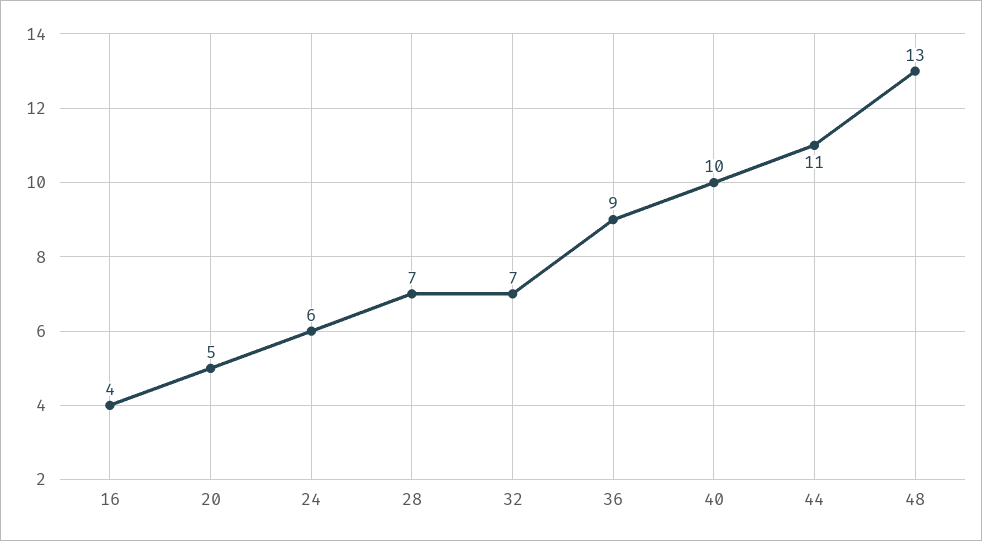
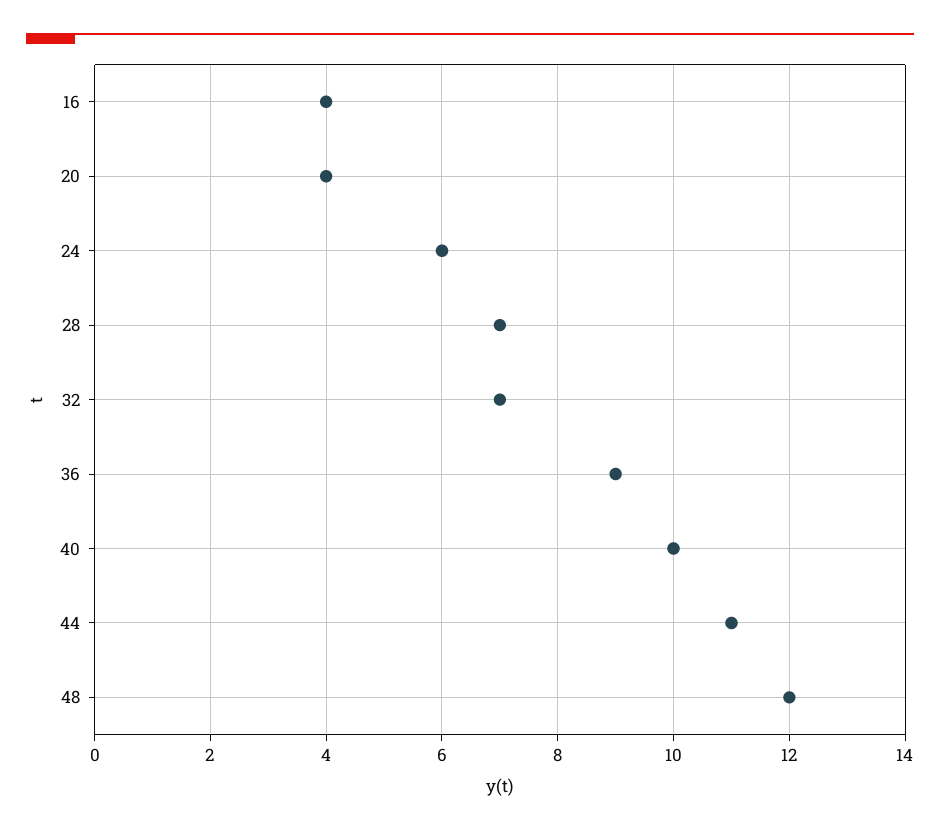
20: 5 -> 4
48: 13 -> 12

